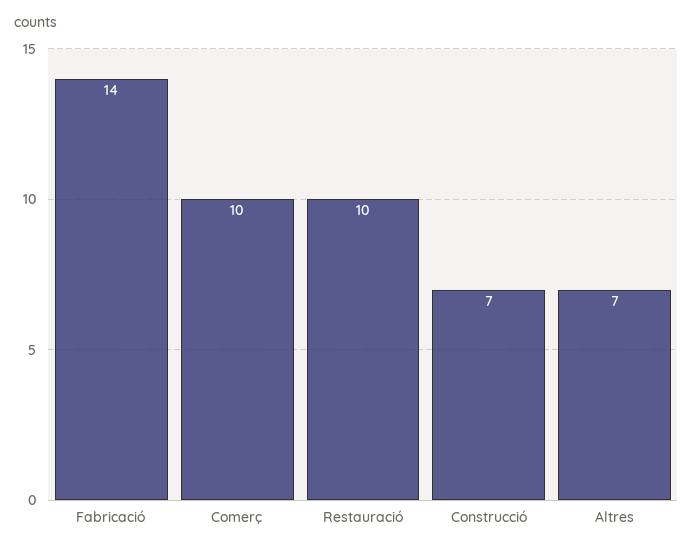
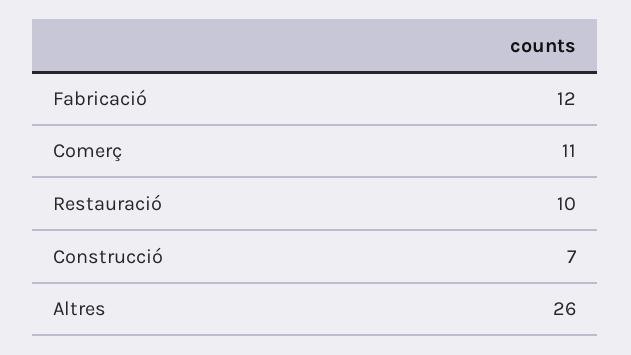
Fabricació: 14 -> 12
Comerç: 10 -> 11
Altres: 7 -> 26

